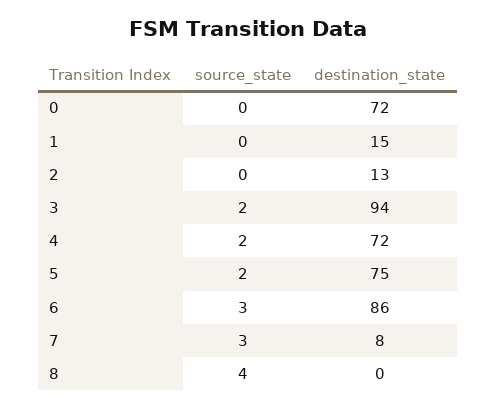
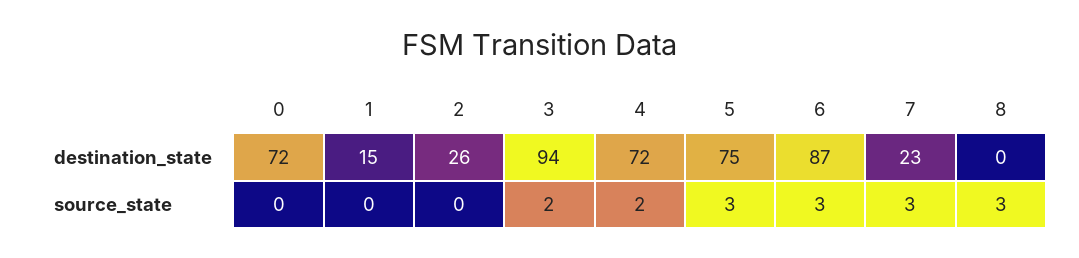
destination_state, 2: 13 -> 26
source_state, 5: 2 -> 3
destination_state, 6: 86 -> 87
destination_state, 7: 8 -> 23
source_state, 8: 4 -> 3

